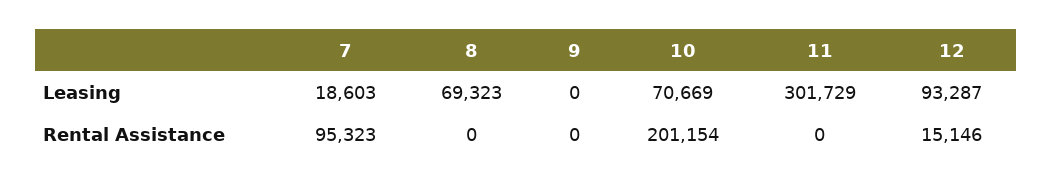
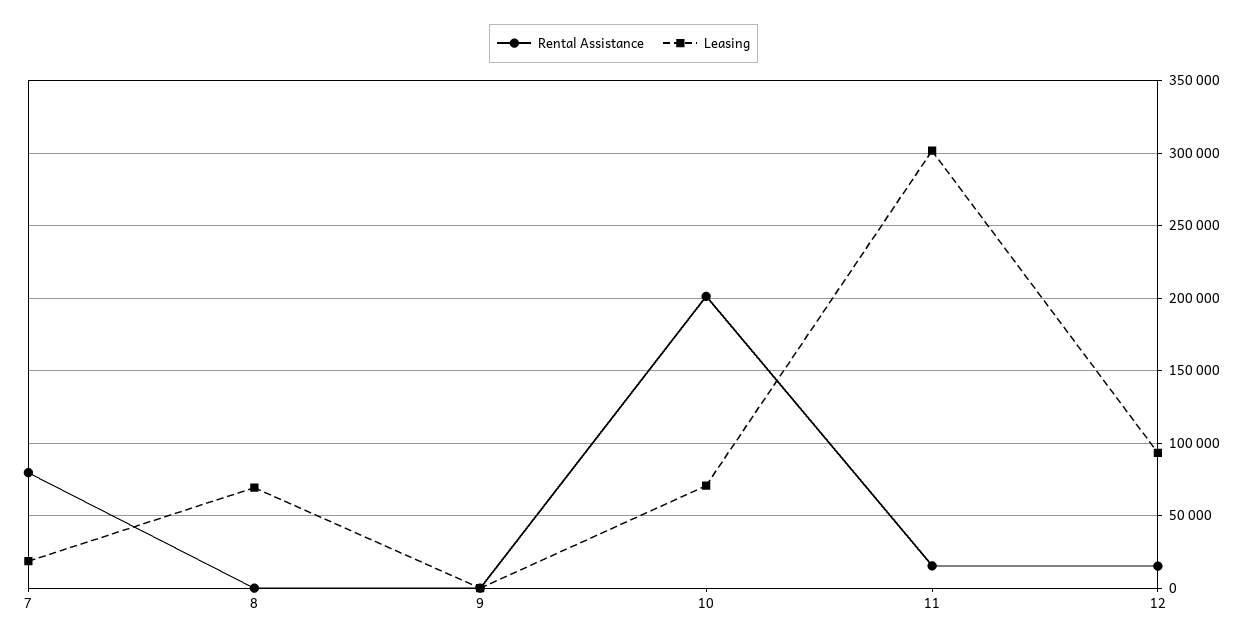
Rental Assistance, 7: 95323 -> 80000
Rental Assistance, 11: 0 -> 15000

